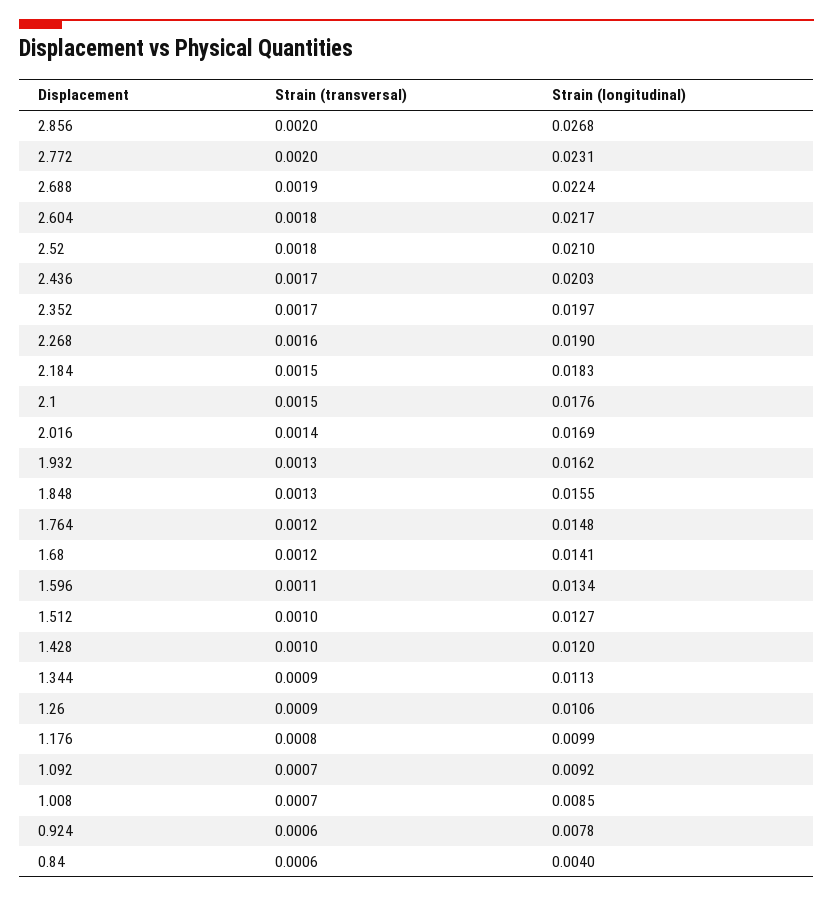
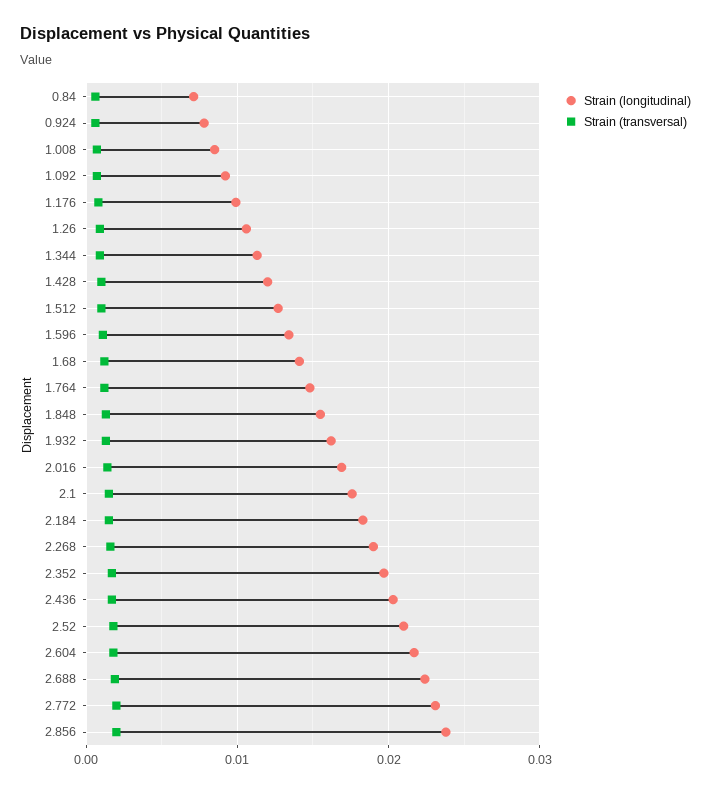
Strain (longitudinal), 2.856: 0.0268 -> 0.024
Strain (longitudinal), 0.84: 0.004 -> 0.007

